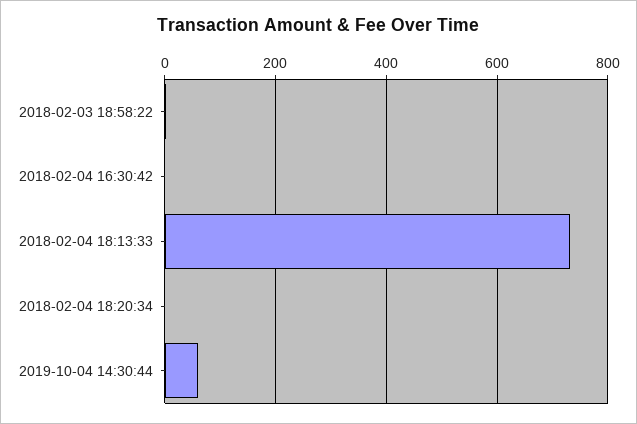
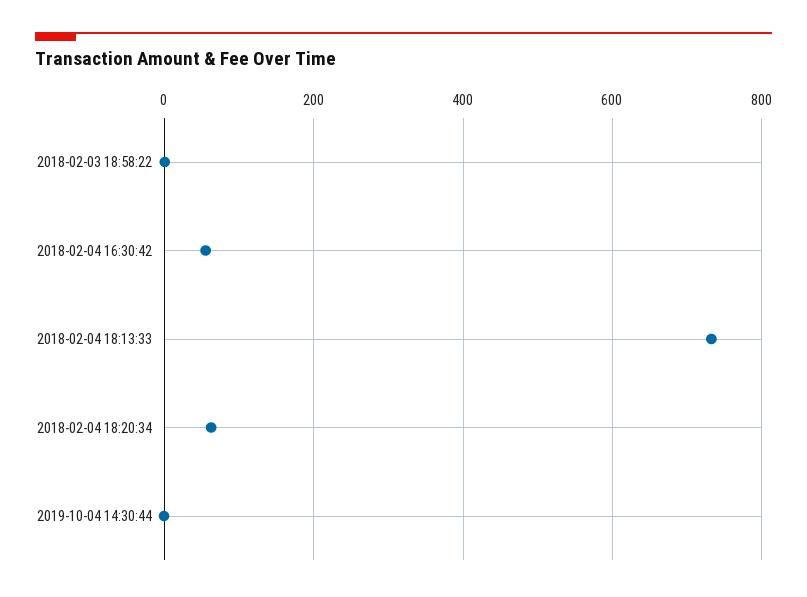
2018-02-04 16:30:42: 0 -> 60
2018-02-04 18:20:34: 0 -> 60
2019-10-04 14:30:44: 60 -> 0

